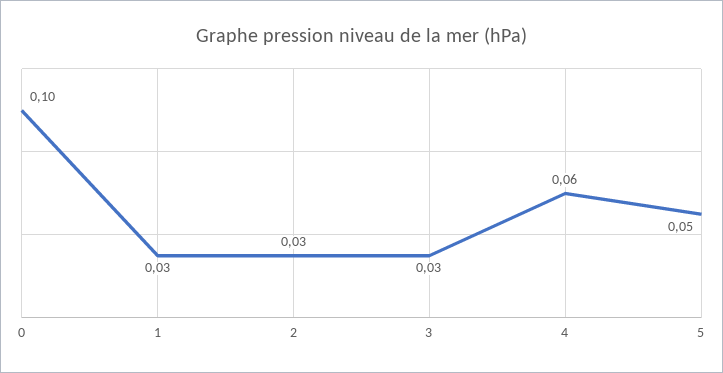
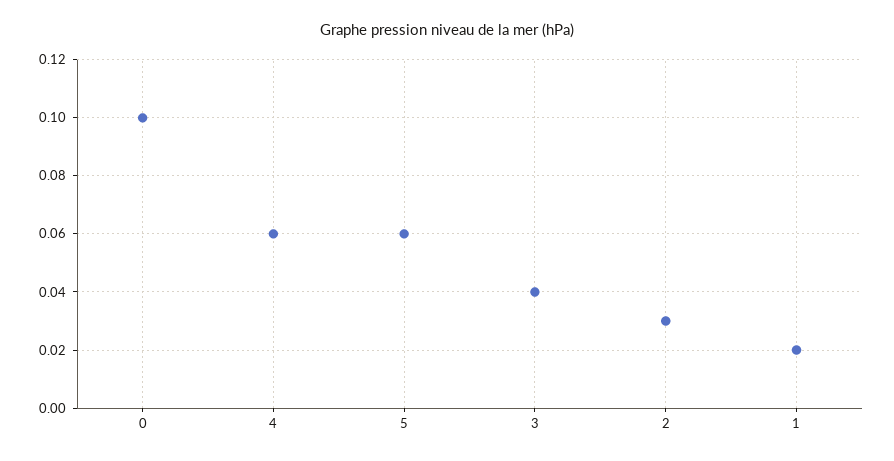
1: 0.03 -> 0.02
3: 0.03 -> 0.04
5: 0.05 -> 0.06

